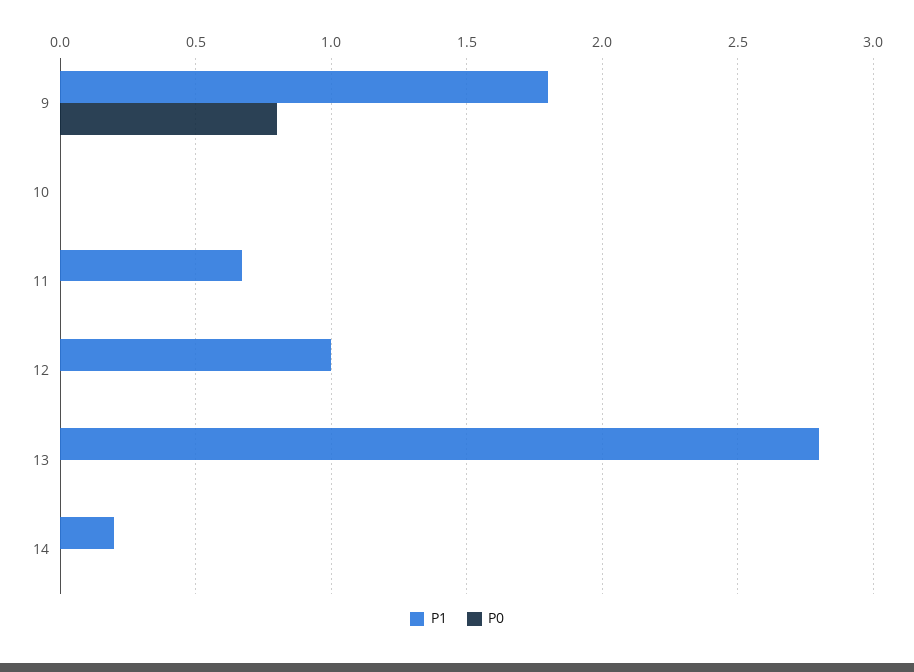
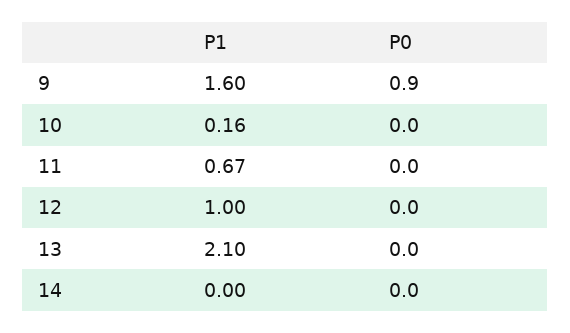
P1, 9: 1.8 -> 1.6
P0, 9: 0.8 -> 0.9
P1, 10: 0 -> 0.16
P1, 13: 2.8 -> 2.1
P1, 14: 0.2 -> 0

